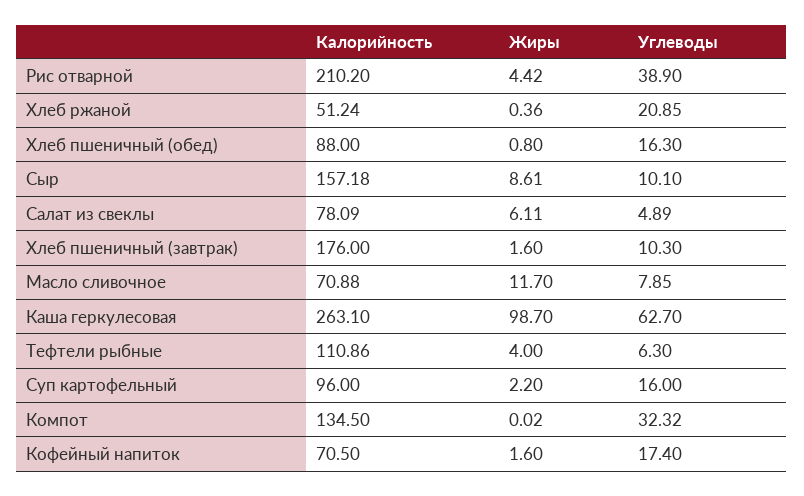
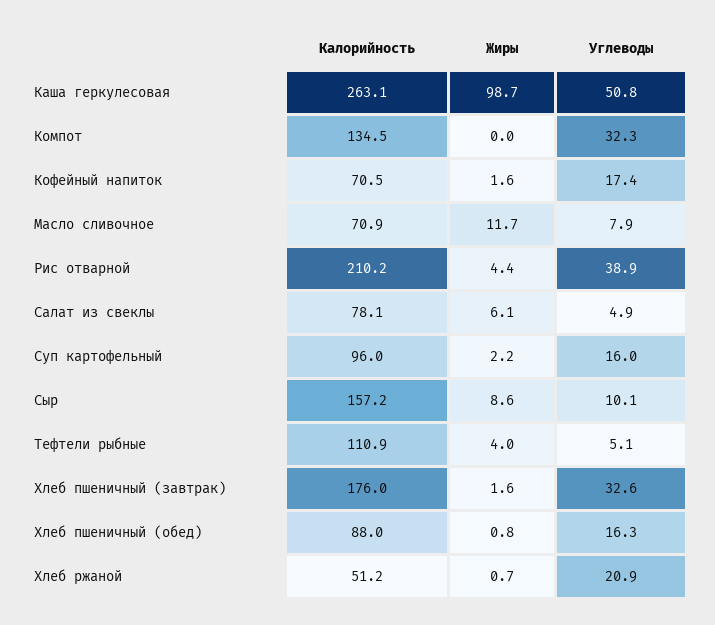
Жиры, Хлеб ржаной: 0.36 -> 0.7
Углеводы, Хлеб пшеничный (завтрак): 10.3 -> 32.6
Углеводы, Каша геркулесовая: 62.7 -> 50.8
Углеводы, Тефтели рыбные: 6.3 -> 5.1

